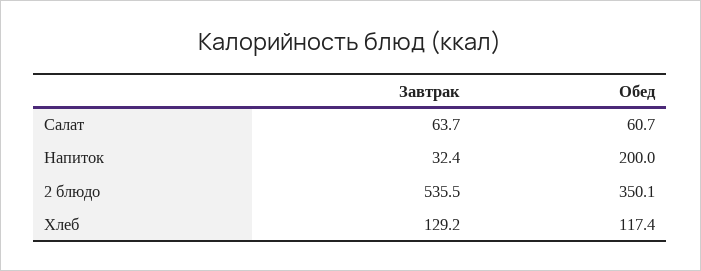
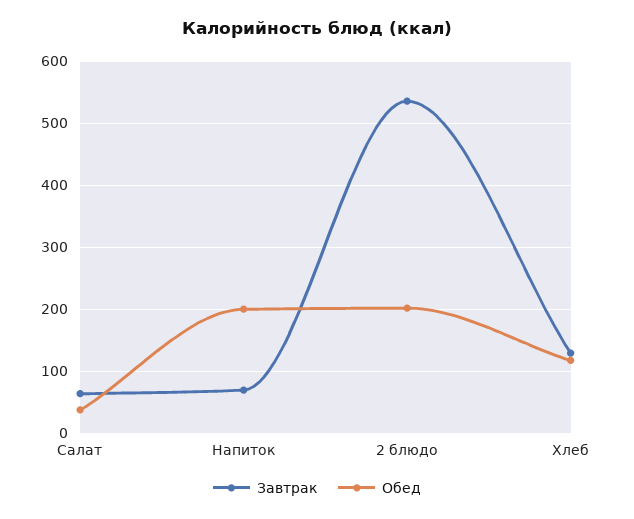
Обед, Салат: 60.7 -> 40
Завтрак, Напиток: 32.4 -> 70
Обед, 2 блюдо: 350.1 -> 200

